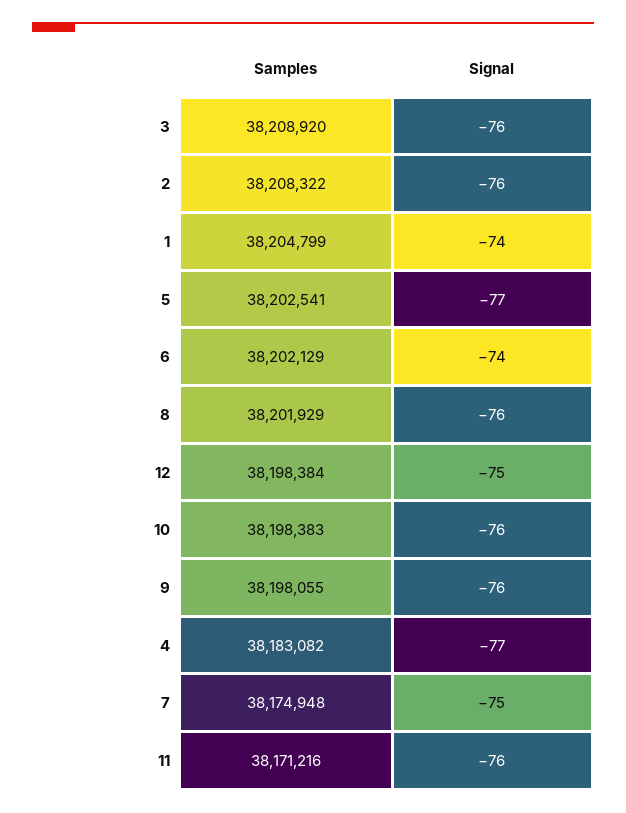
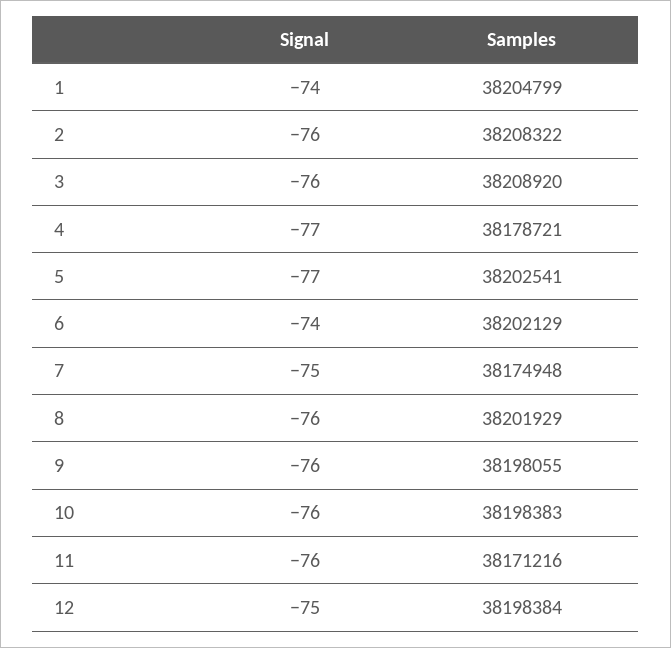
Samples, 4: 38183082 -> 38178721

